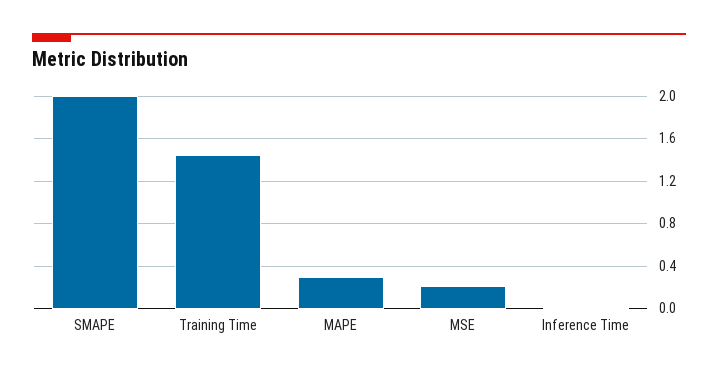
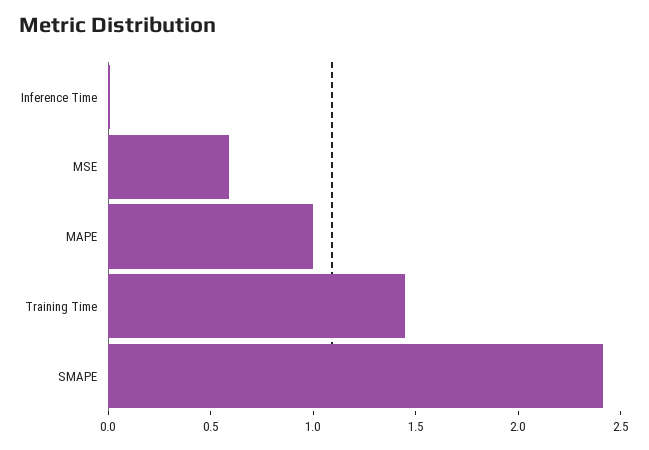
SMAPE: 2 -> 2.4
MAPE: 0.3 -> 1
MSE: 0.2 -> 0.6

